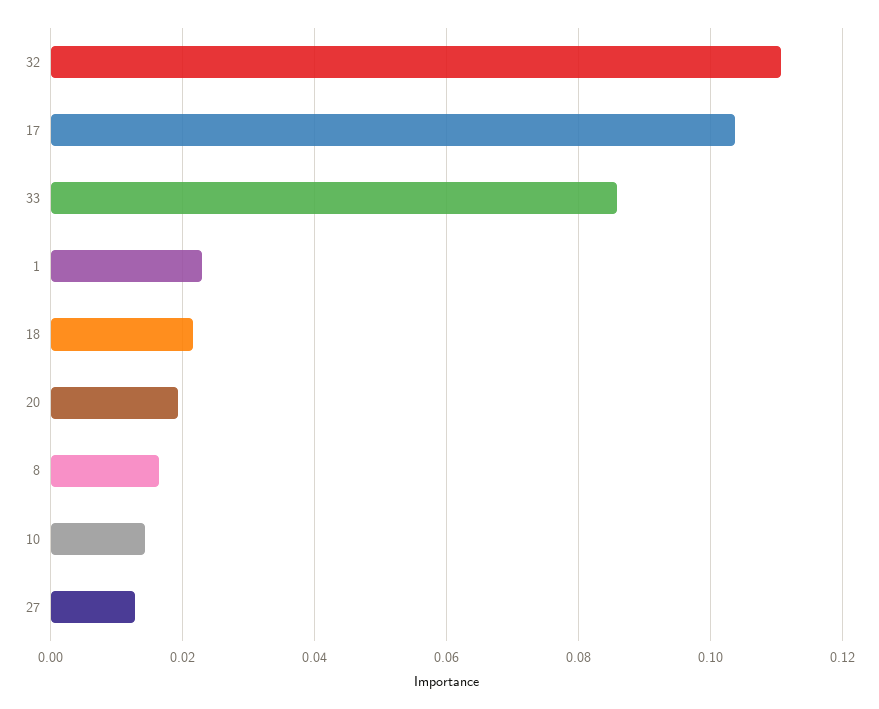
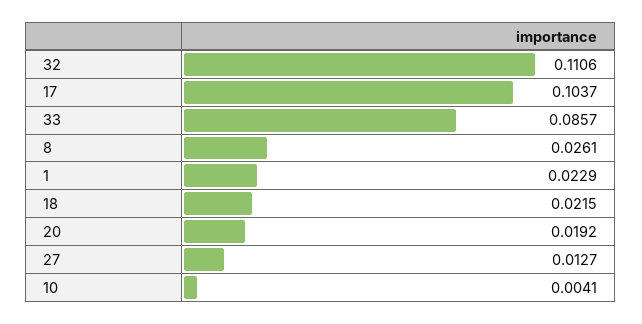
8: 0.016 -> 0.0261
10: 0.014 -> 0.0041

